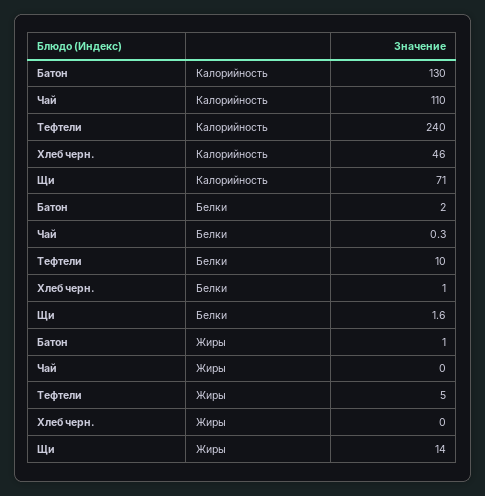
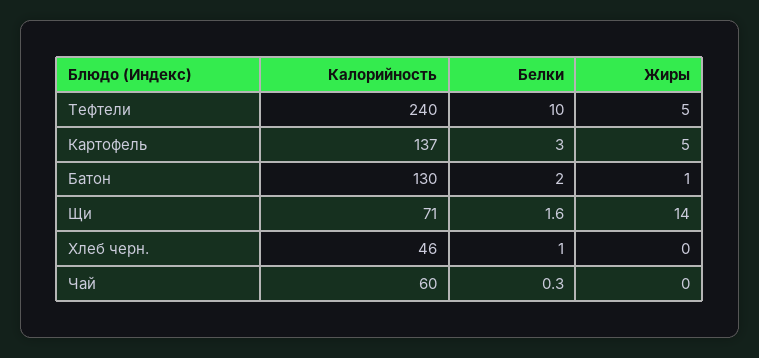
Чай, Калорийность: 110 -> 60
Картофель, Калорийность: none -> 137
Картофель, Белки: none -> 3
Картофель, Жиры: none -> 5

